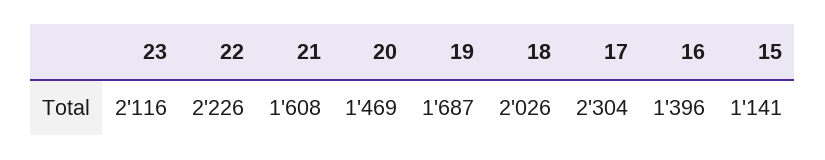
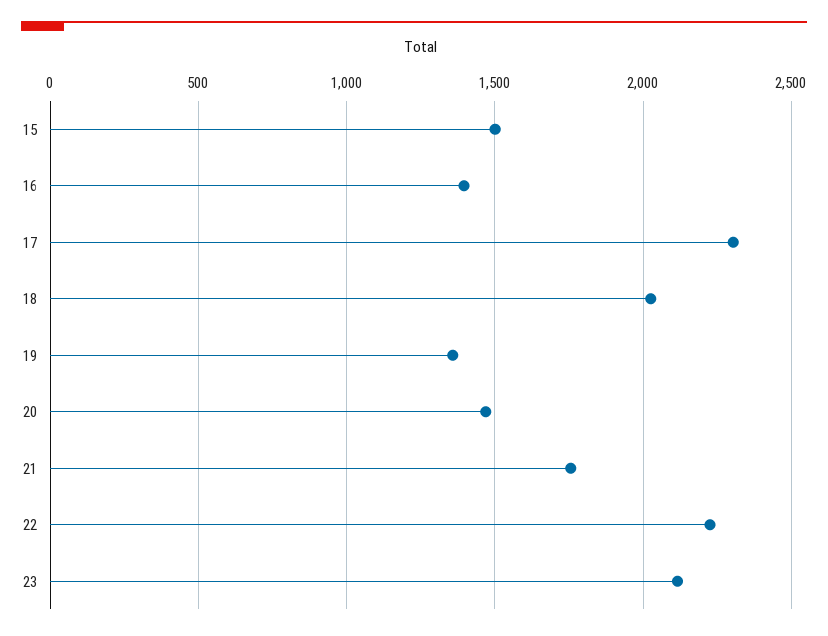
21: 1608 -> 1750
19: 1687 -> 1350
15: 1141 -> 1500

